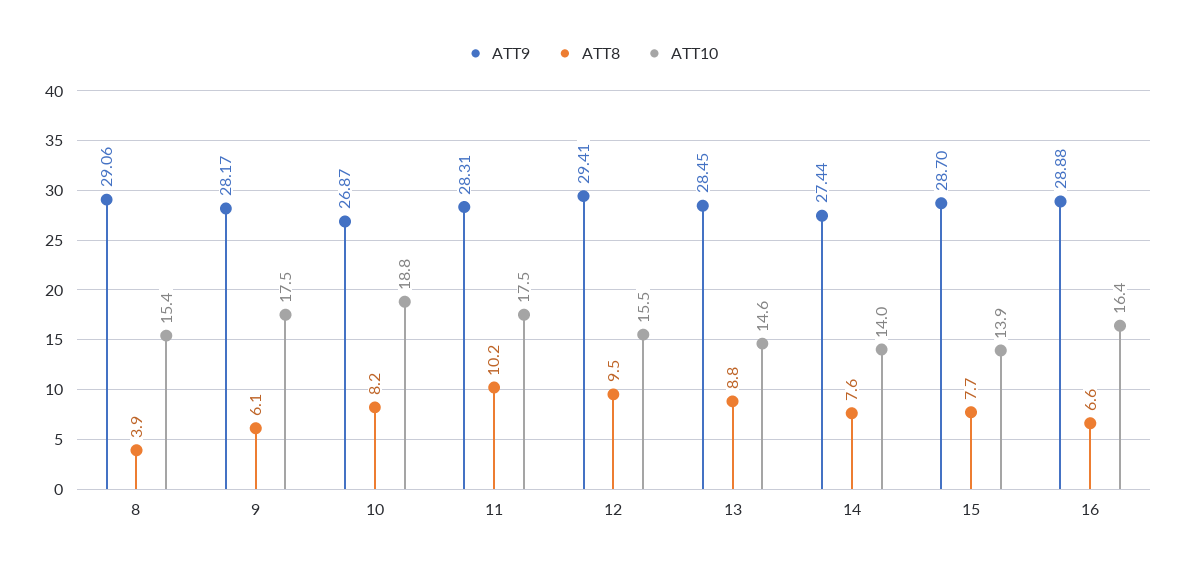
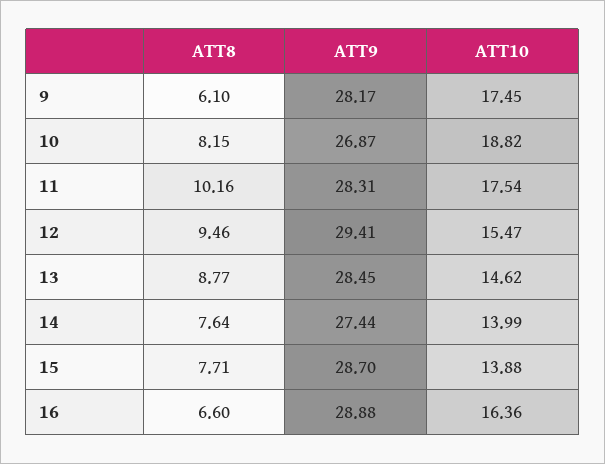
ATT9, 8: 29.06 -> none
ATT8, 8: 3.9 -> none
ATT10, 8: 15.4 -> none

